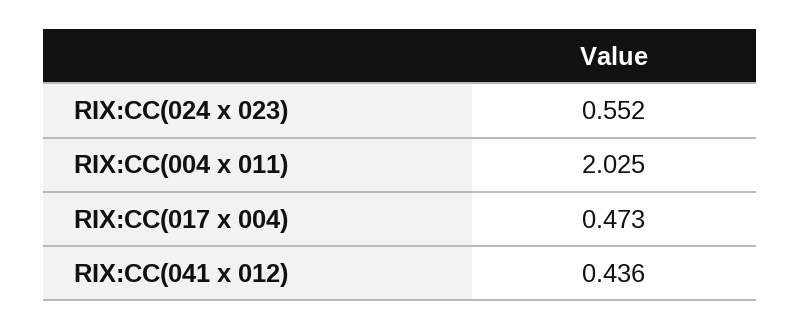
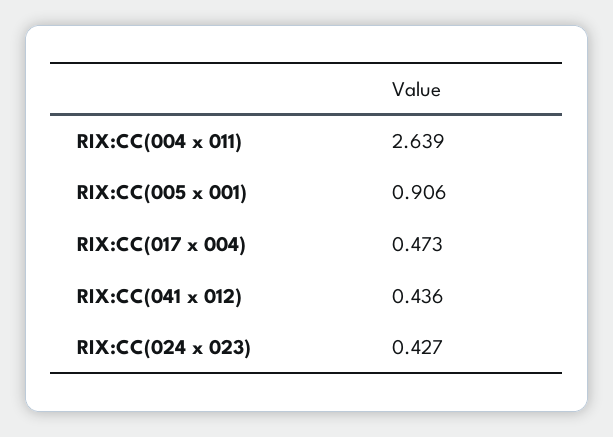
RIX:CC(024 x 023): 0.552 -> 0.427
RIX:CC(004 x 011): 2.025 -> 2.639
RIX:CC(005 x 001): none -> 0.906

